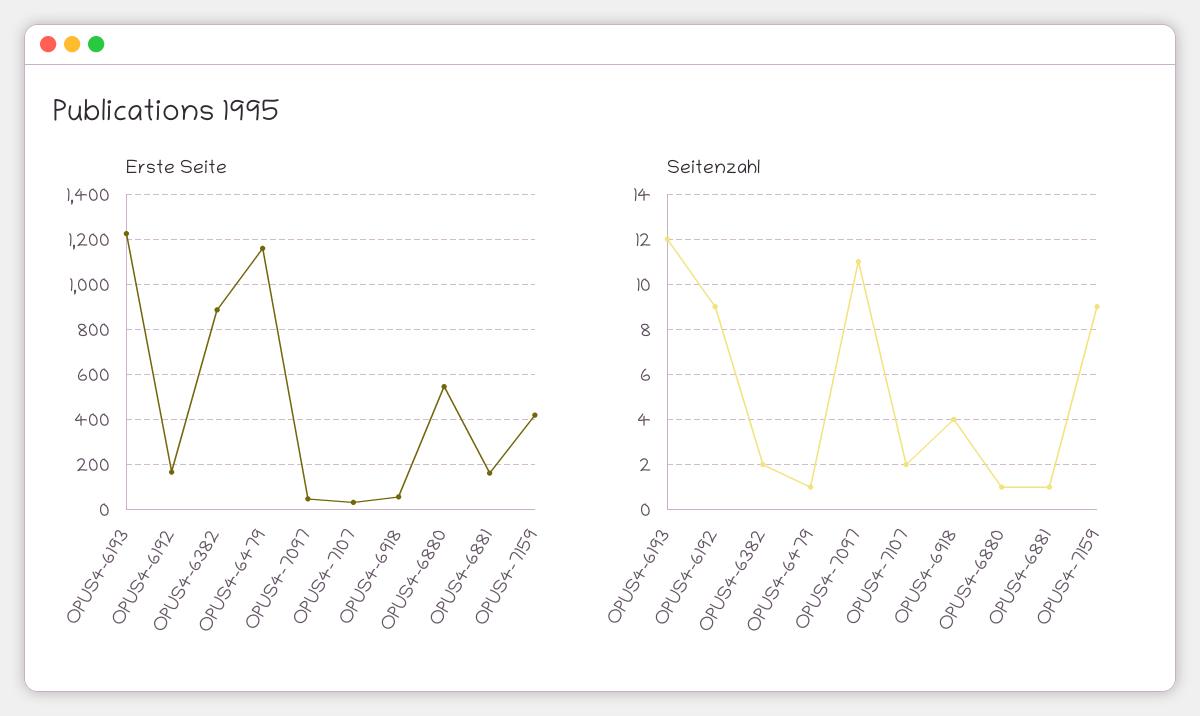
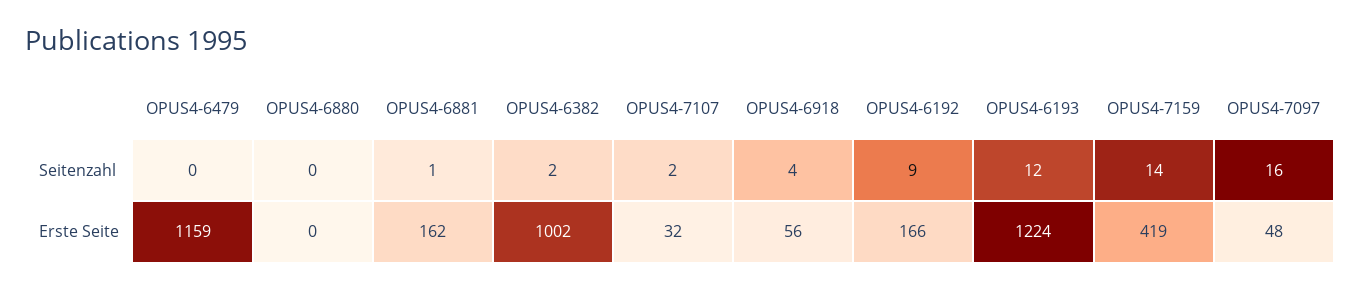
Erste Seite, OPUS4-6382: 900 -> 1002
Erste Seite, OPUS4-6880: 550 -> 0
Seitenzahl, OPUS4-6479: 1 -> 0
Seitenzahl, OPUS4-7097: 11 -> 16
Seitenzahl, OPUS4-6880: 1 -> 0
Seitenzahl, OPUS4-7159: 9 -> 14

